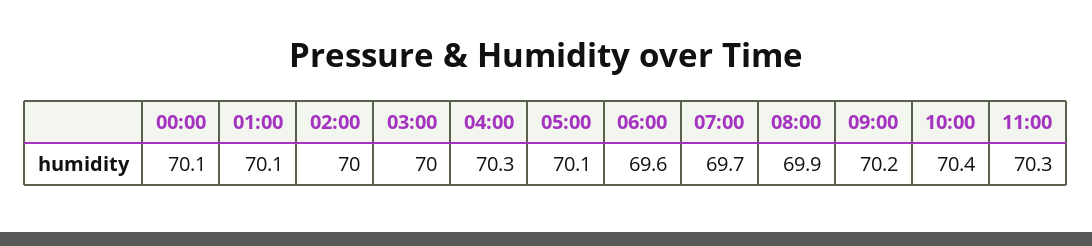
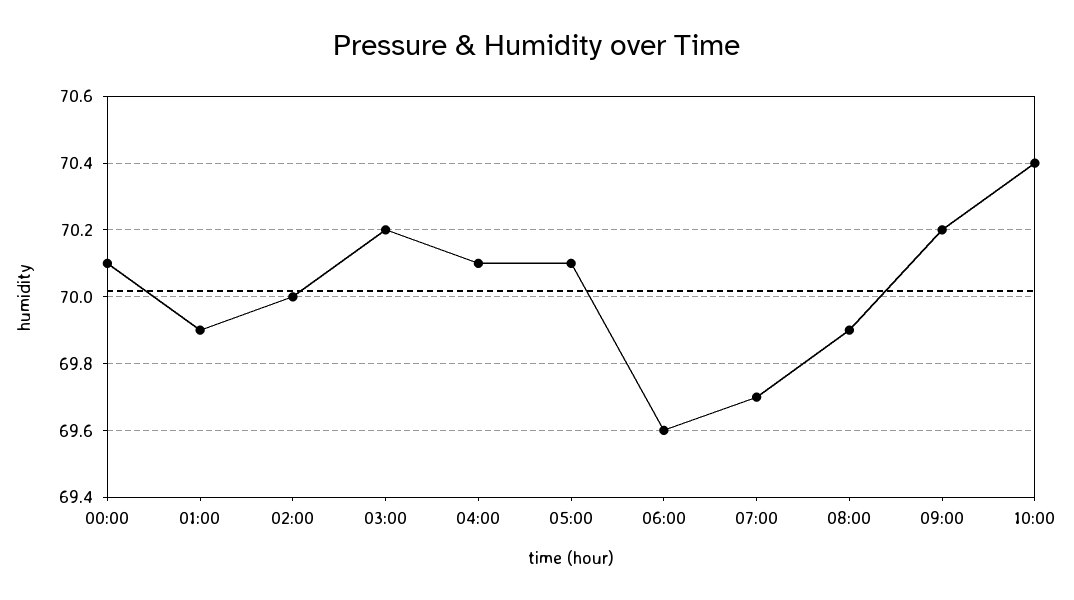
01:00: 70.1 -> 69.9
03:00: 70 -> 70.2
04:00: 70.3 -> 70.1
11:00: 70.3 -> none

